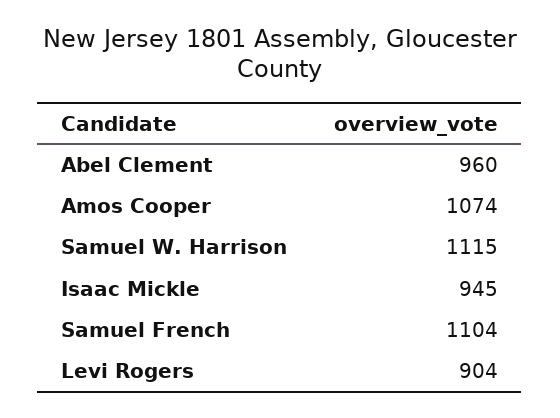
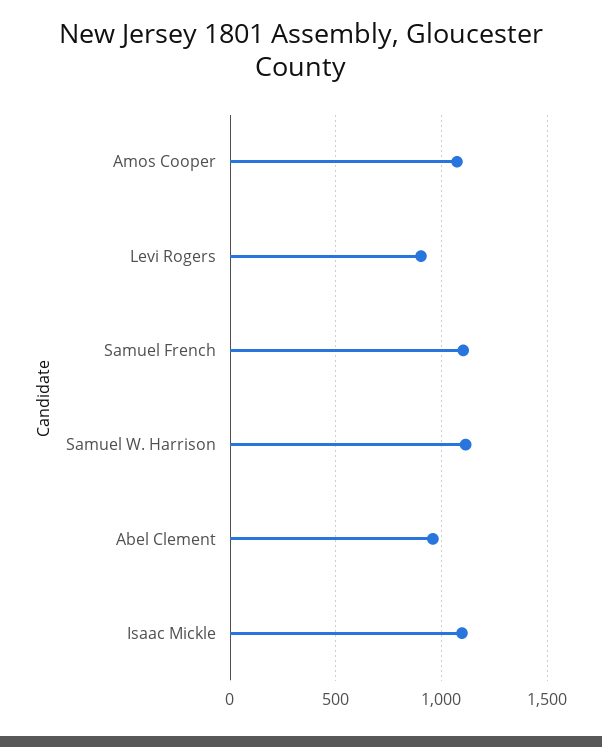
Isaac Mickle: 945 -> 1100

